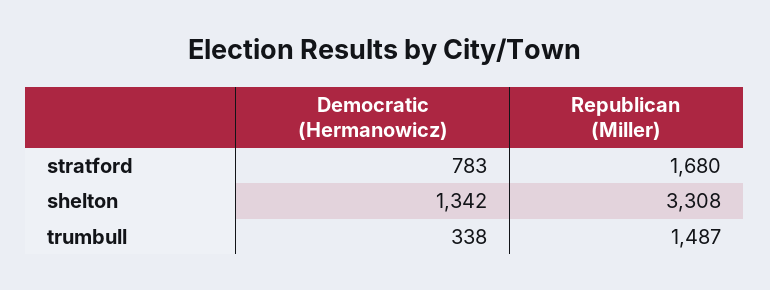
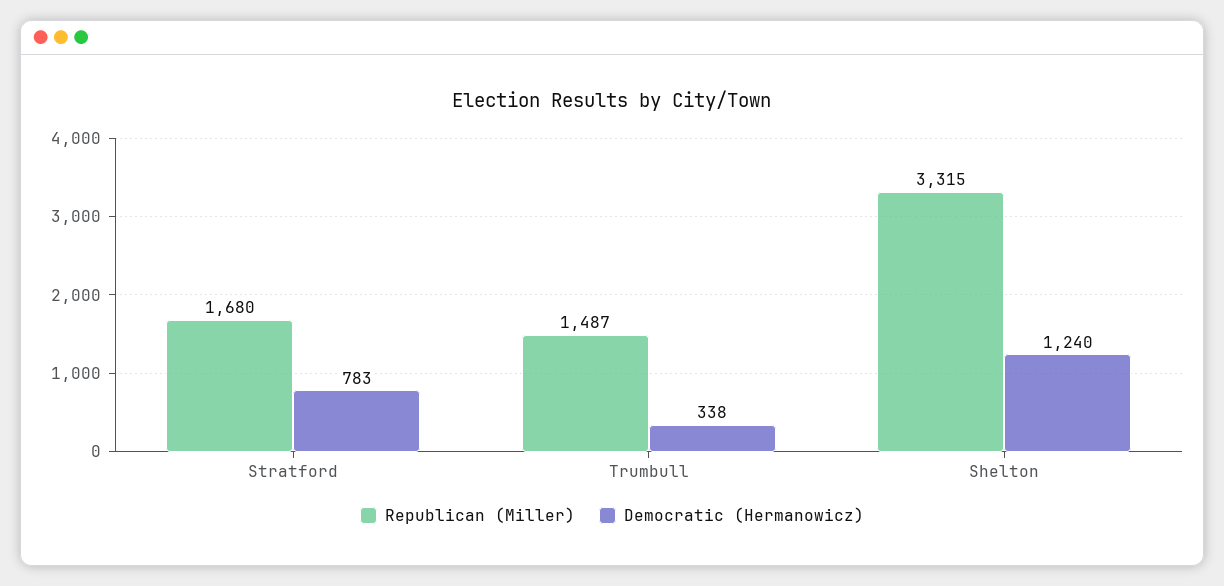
Democratic (Hermanowicz), shelton: 1342 -> 1240
Republican (Miller), shelton: 3308 -> 3315

